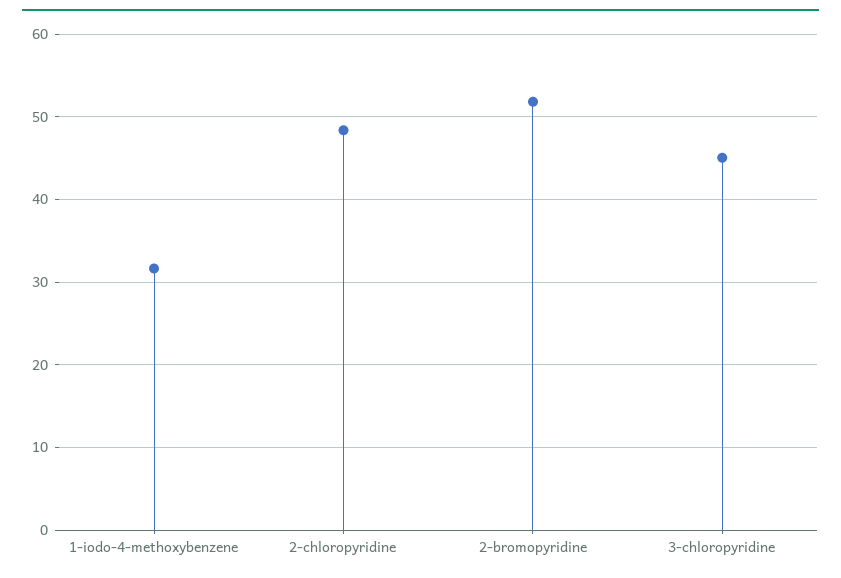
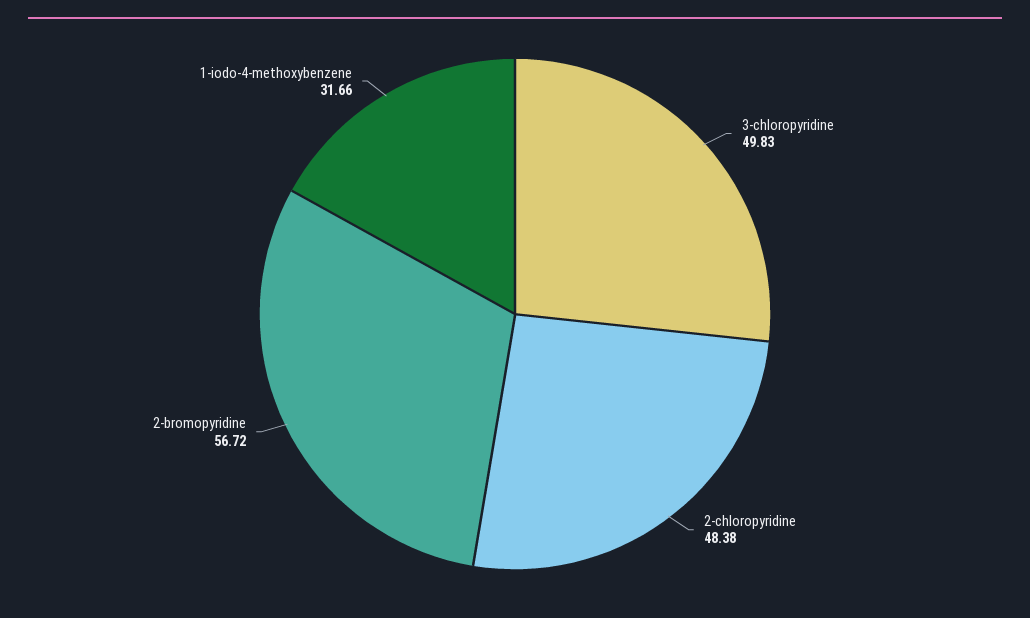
2-bromopyridine: 52 -> 56.72
3-chloropyridine: 45 -> 49.83

